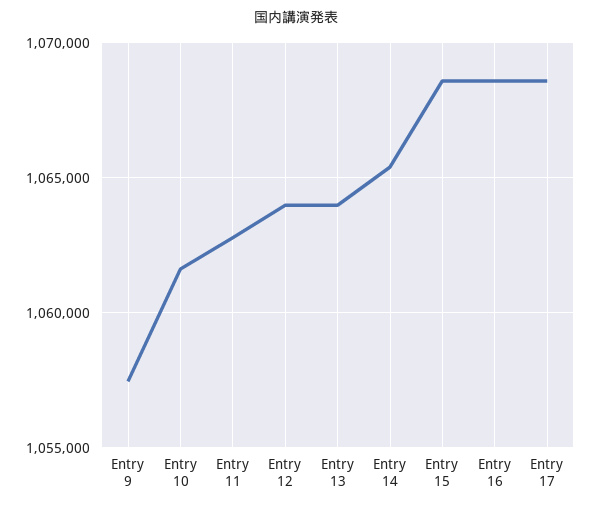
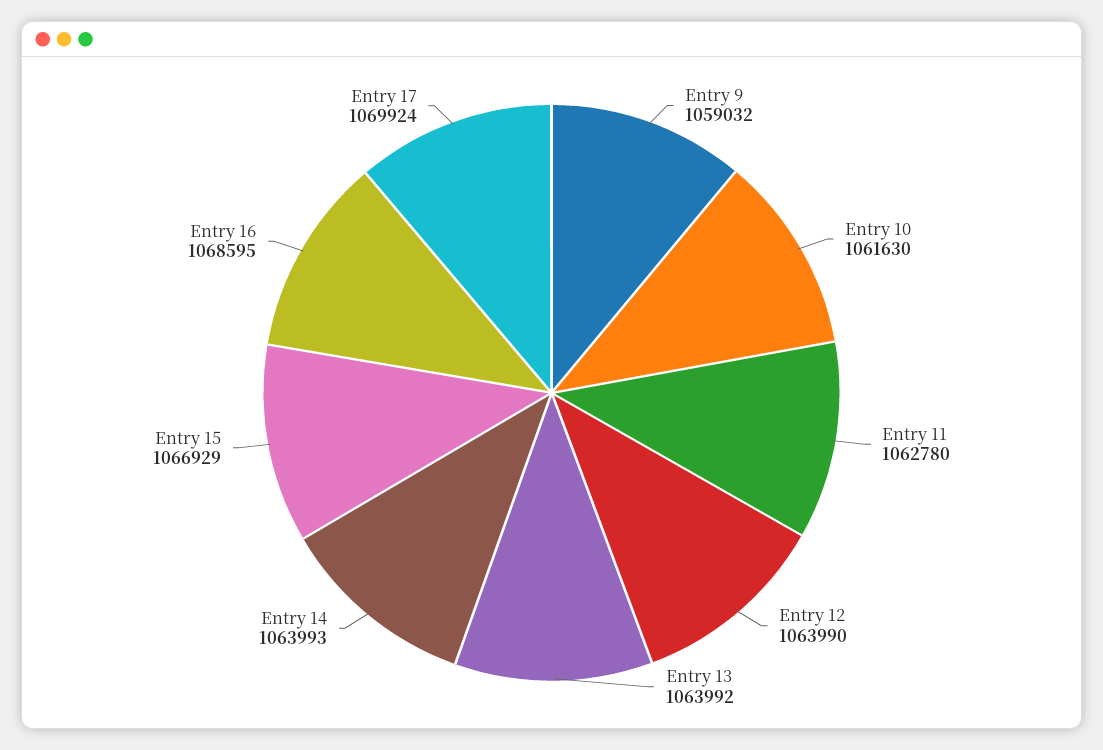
Entry 9: 1057500 -> 1059032
Entry 14: 1065500 -> 1063993
Entry 15: 1068500 -> 1066929
Entry 17: 1068500 -> 1069924

